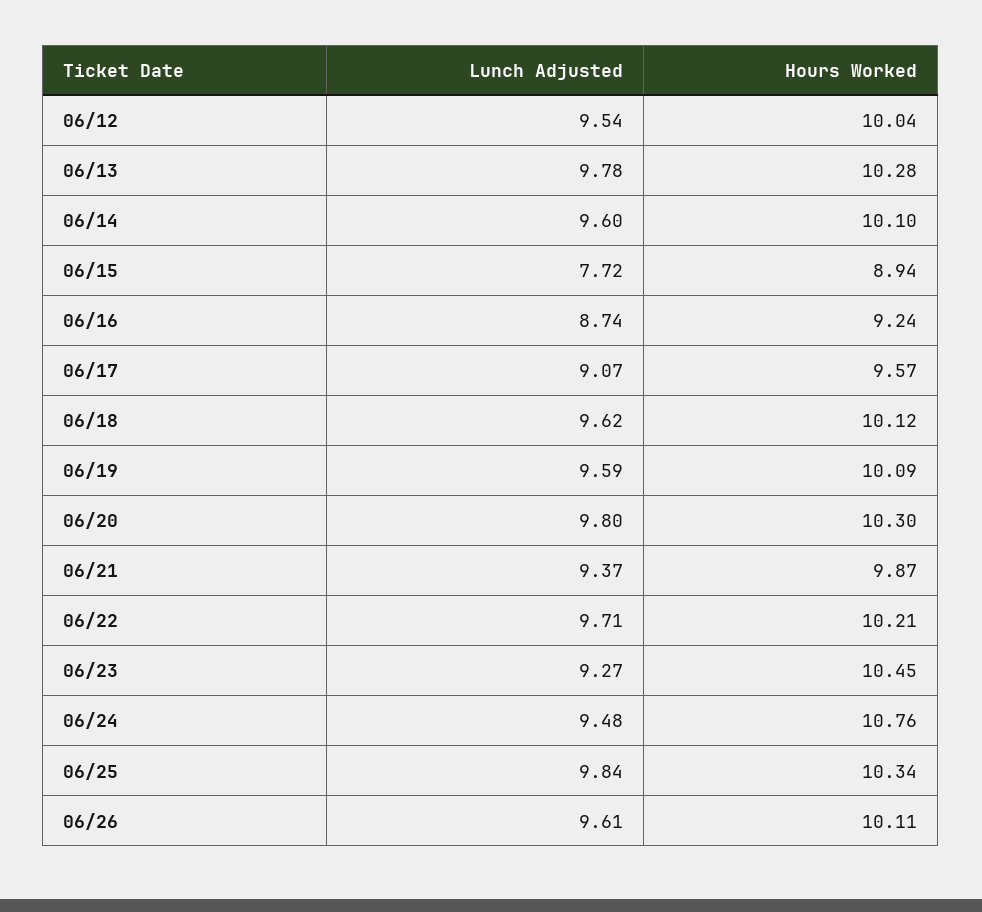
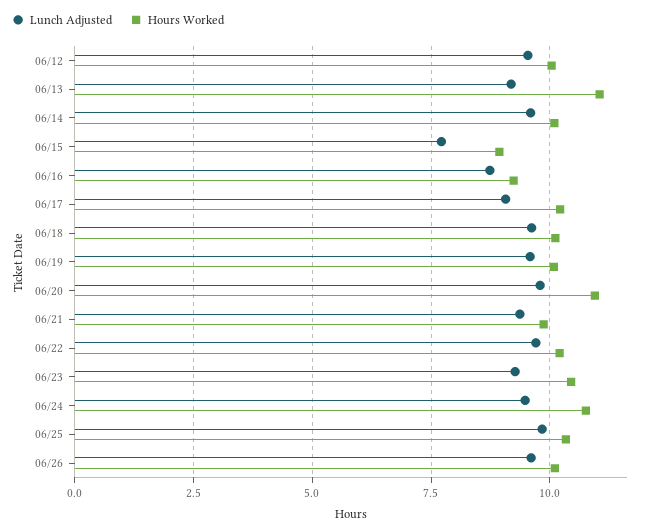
Lunch Adjusted, 06/13: 9.78 -> 9.25
Hours Worked, 06/13: 10.28 -> 11
Hours Worked, 06/17: 9.57 -> 10.25
Hours Worked, 06/20: 10.3 -> 11

